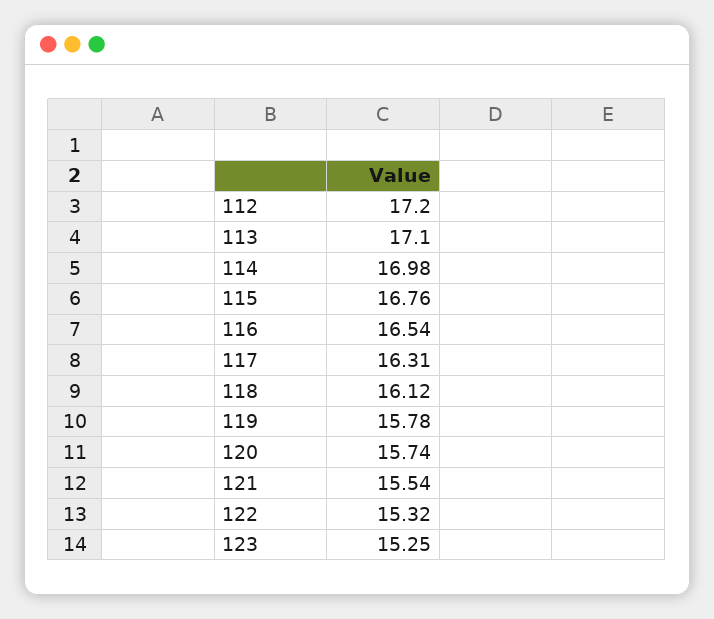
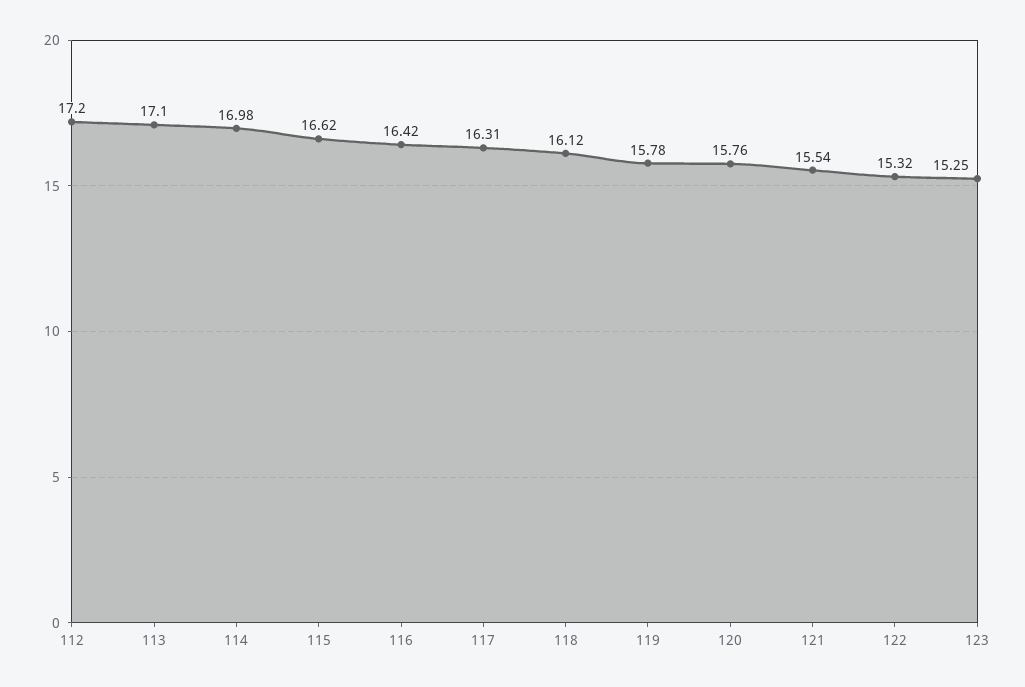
115: 16.76 -> 16.62
116: 16.54 -> 16.42
120: 15.74 -> 15.76

